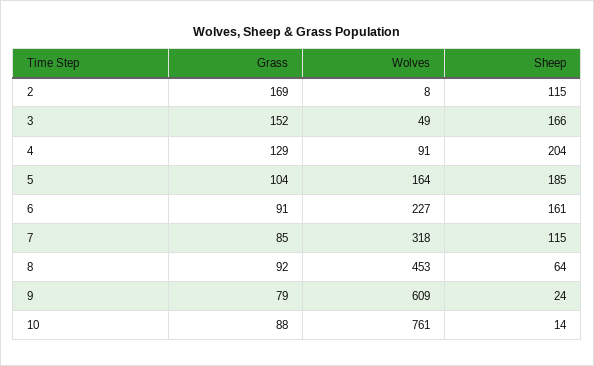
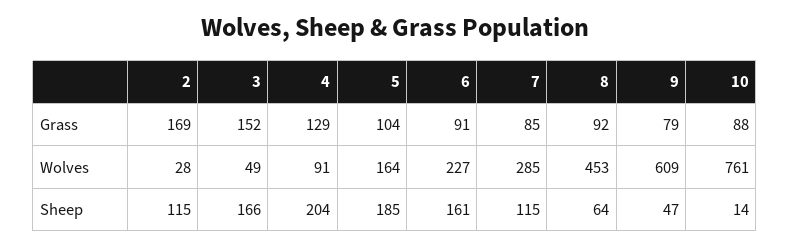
Wolves, 2: 8 -> 28
Wolves, 7: 318 -> 285
Sheep, 9: 24 -> 47

